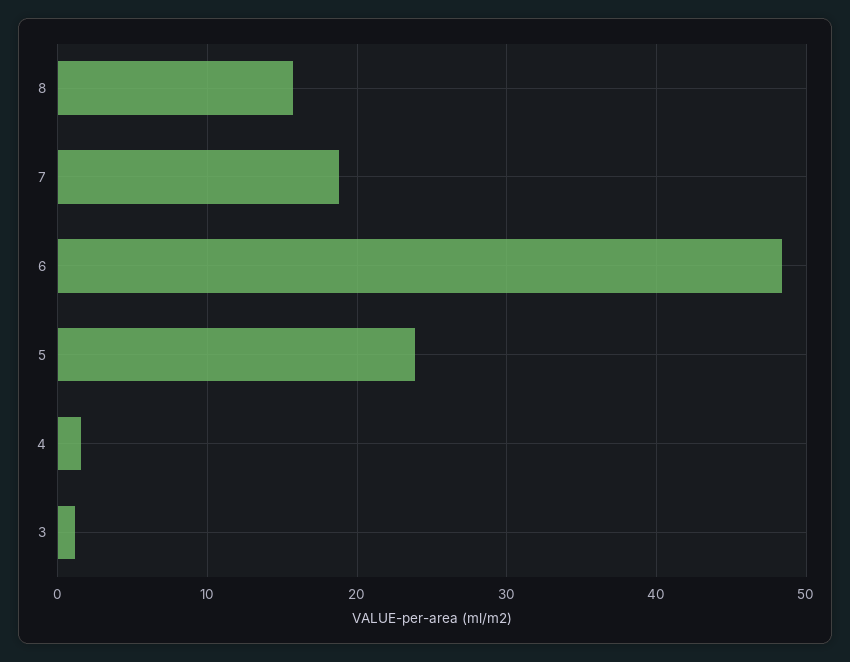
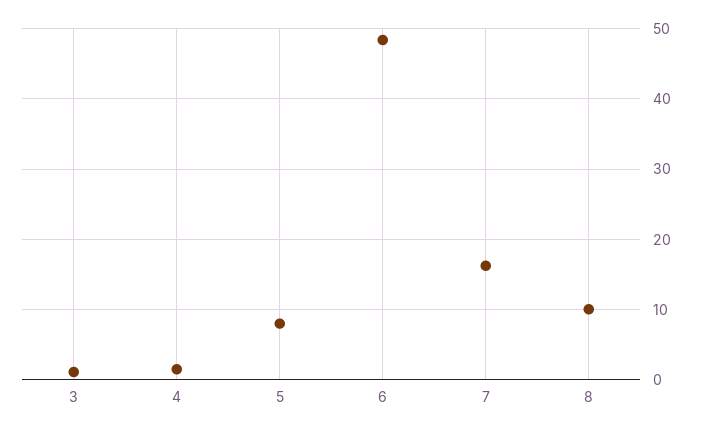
8: 16 -> 10
7: 19 -> 16
5: 24 -> 8

